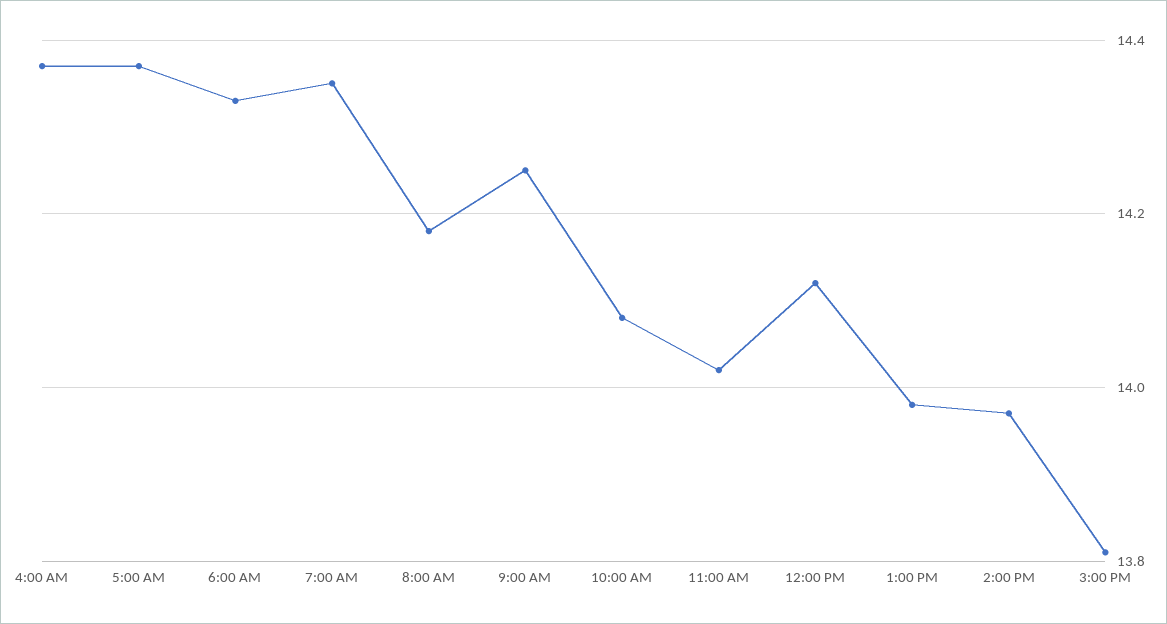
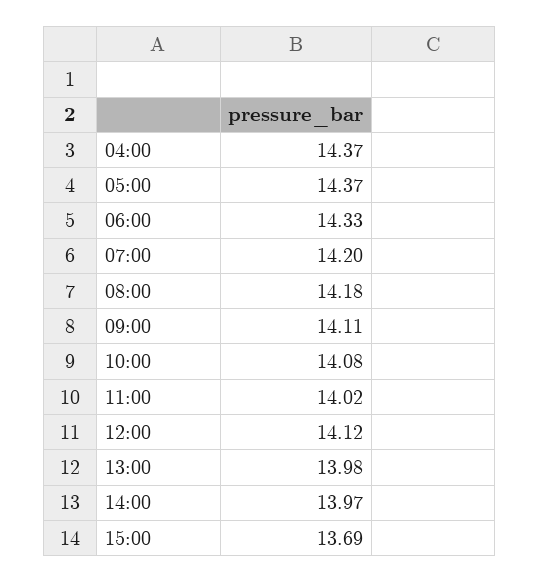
7:00 AM: 14.35 -> 14.2
9:00 AM: 14.25 -> 14.11
3:00 PM: 13.8 -> 13.69

